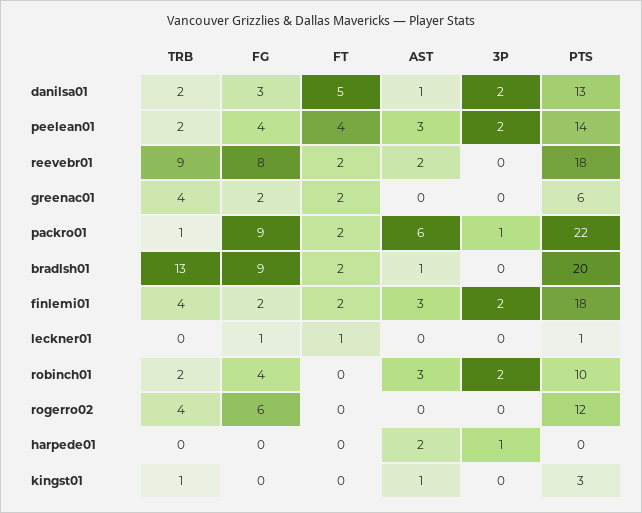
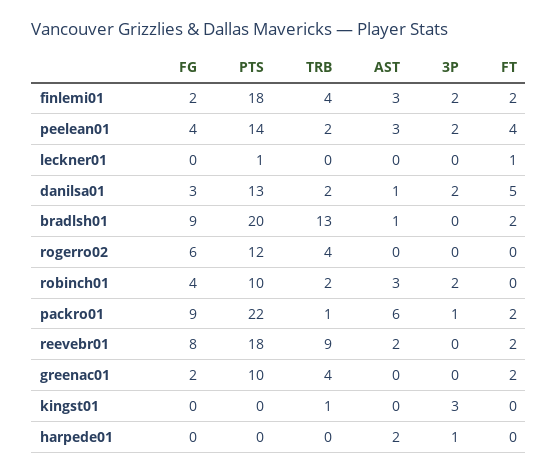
PTS, greenac01: 6 -> 10
FG, leckner01: 1 -> 0
AST, kingst01: 1 -> 0
3P, kingst01: 0 -> 3
PTS, kingst01: 3 -> 0

